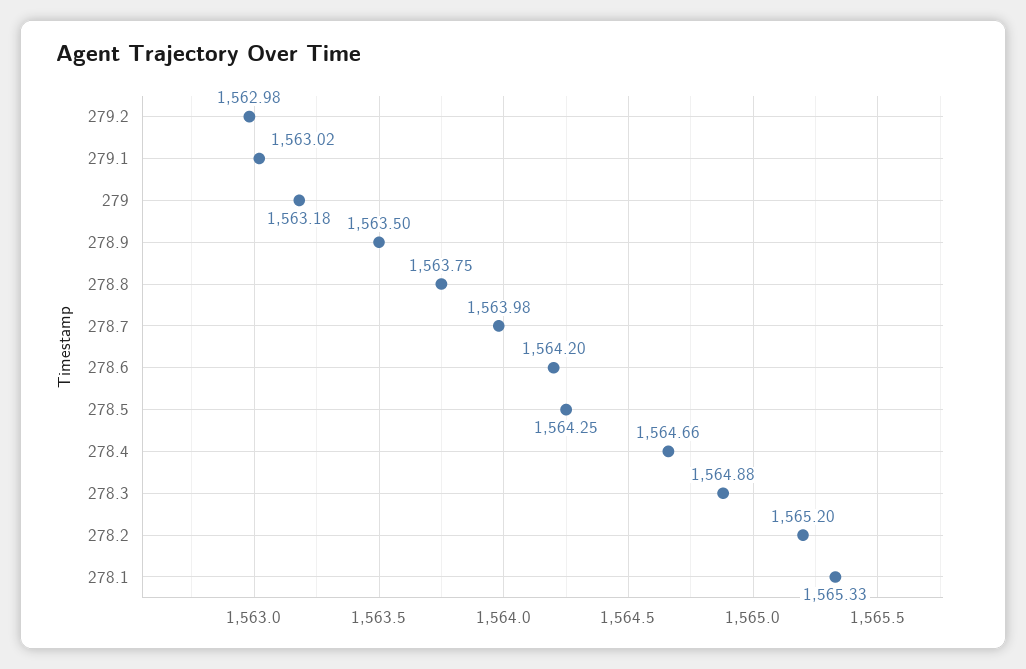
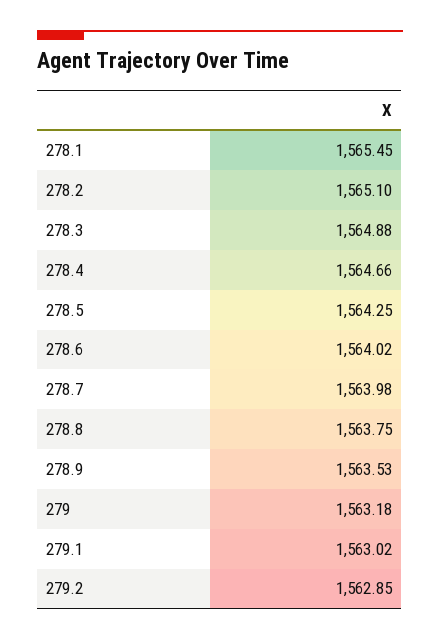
279.2: 1562.98 -> 1562.85
278.9: 1563.5 -> 1563.53
278.6: 1564.2 -> 1564.02
278.2: 1565.2 -> 1565.1
278.1: 1565.33 -> 1565.45

